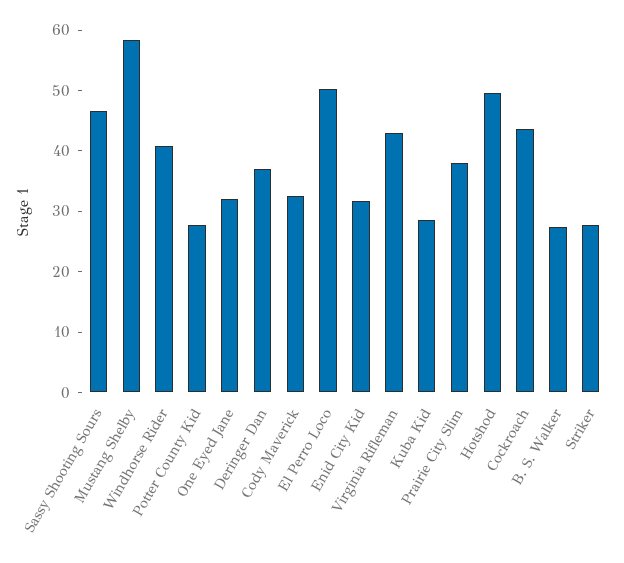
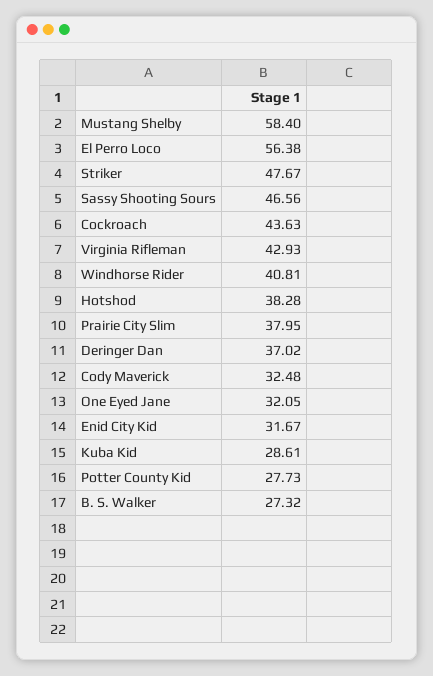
El Perro Loco: 50 -> 56.38
Hotshod: 50 -> 38.28
Striker: 28 -> 47.67

